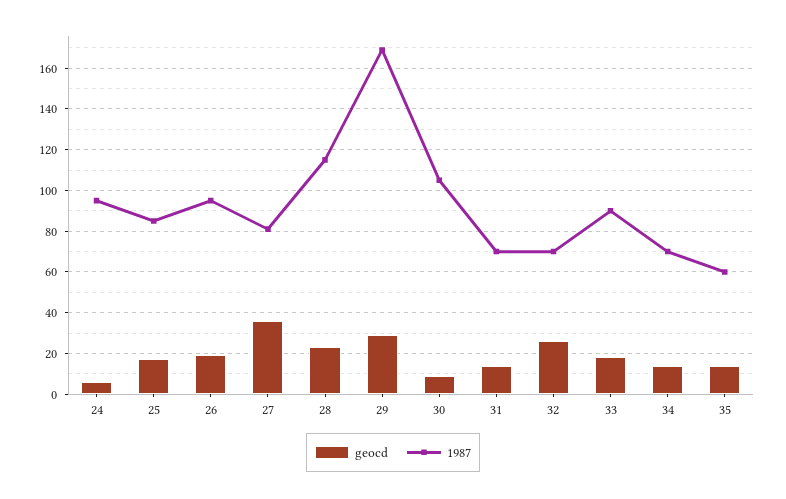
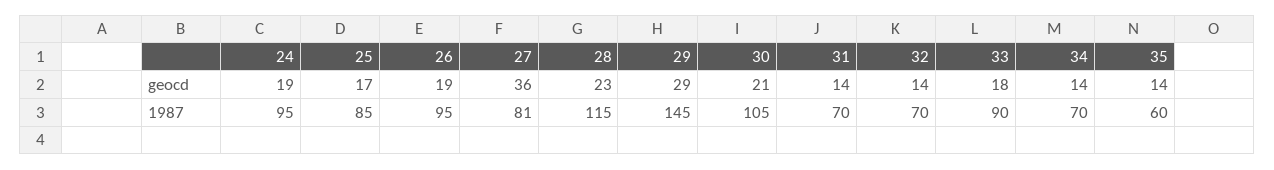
geocd, 24: 5 -> 19
1987, 29: 170 -> 145
geocd, 30: 10 -> 21
geocd, 32: 25 -> 14

